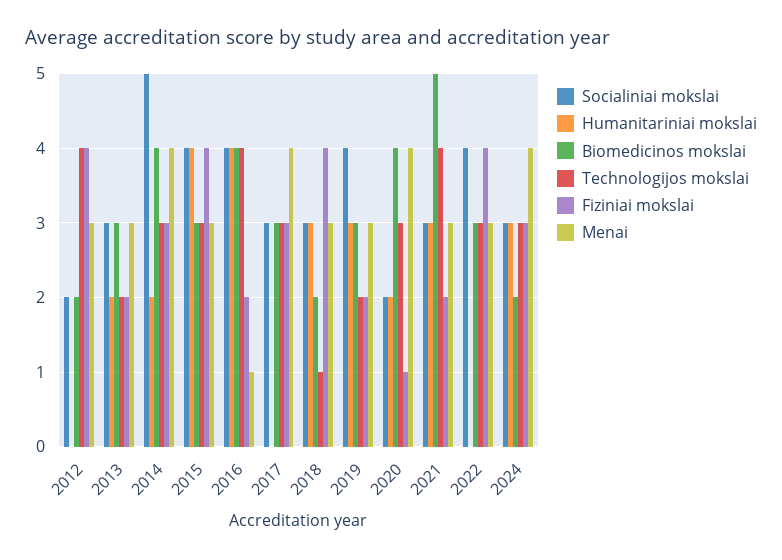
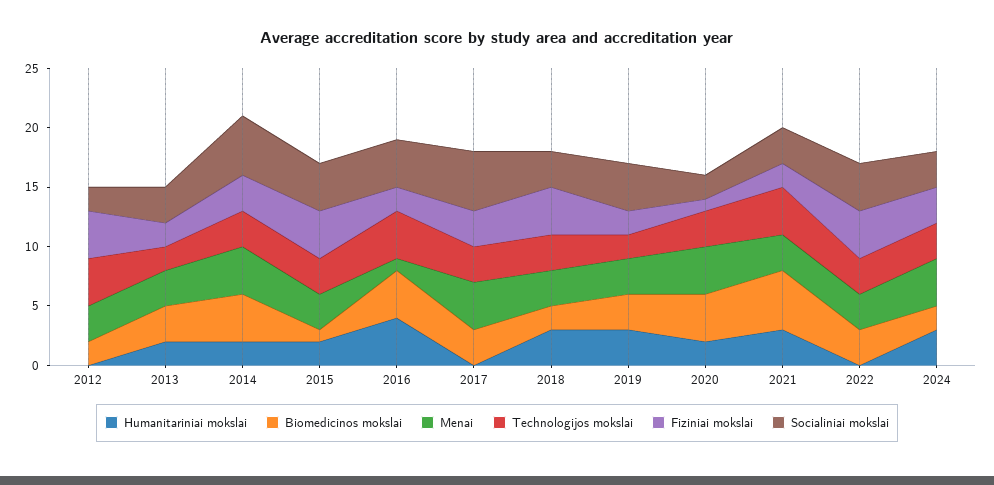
Humanitariniai mokslai, 2015: 4 -> 2
Biomedicinos mokslai, 2015: 3 -> 1
Socialiniai mokslai, 2017: 3 -> 5
Technologijos mokslai, 2018: 1 -> 3

